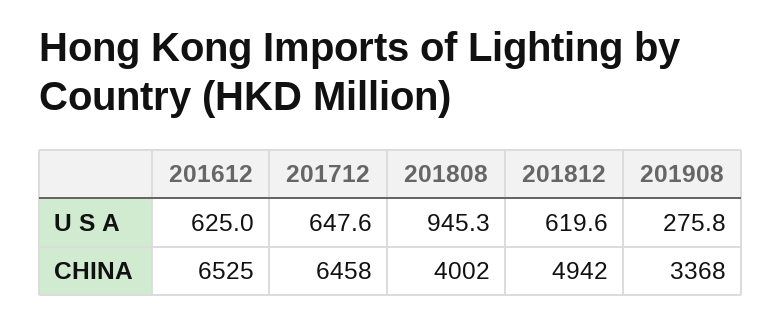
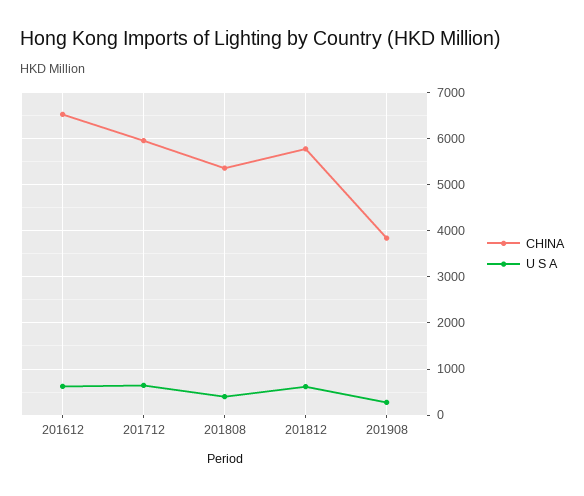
U S A, 201808: 945.3 -> 400
CHINA, 201712: 6458 -> 6000
CHINA, 201808: 4002 -> 5400
CHINA, 201812: 4942 -> 5800
CHINA, 201908: 3368 -> 3800

